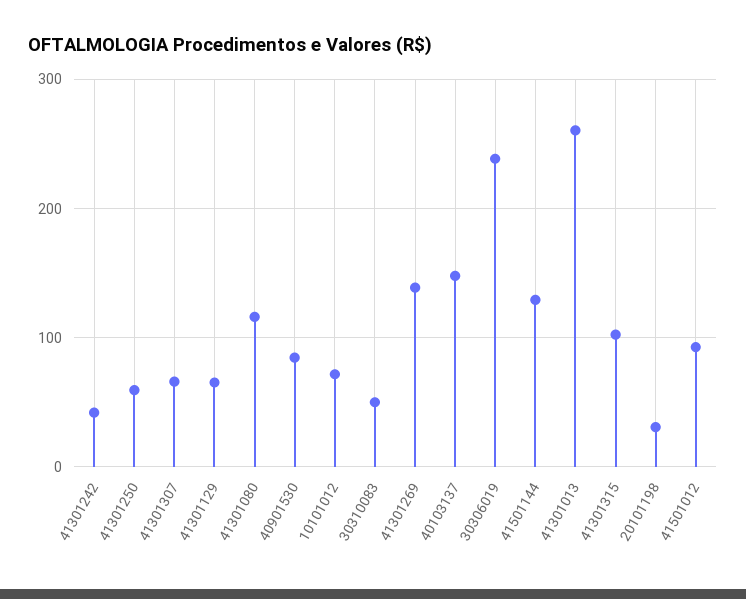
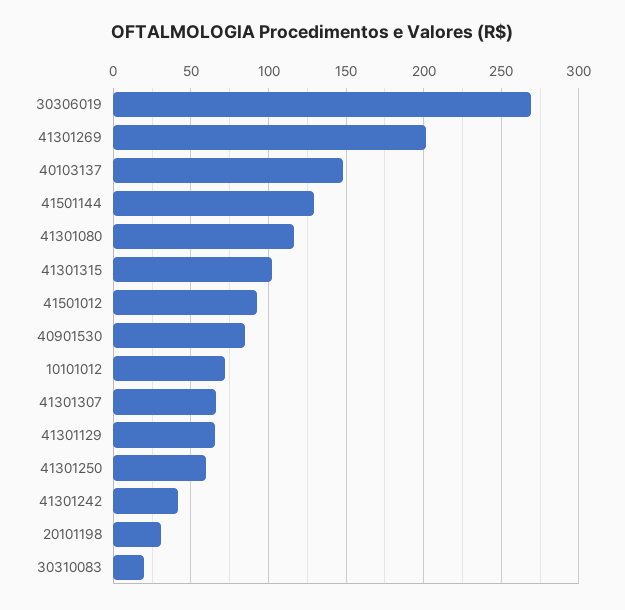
30310083: 50 -> 20
41301269: 140 -> 200
30306019: 240 -> 270
41301013: 260 -> none

